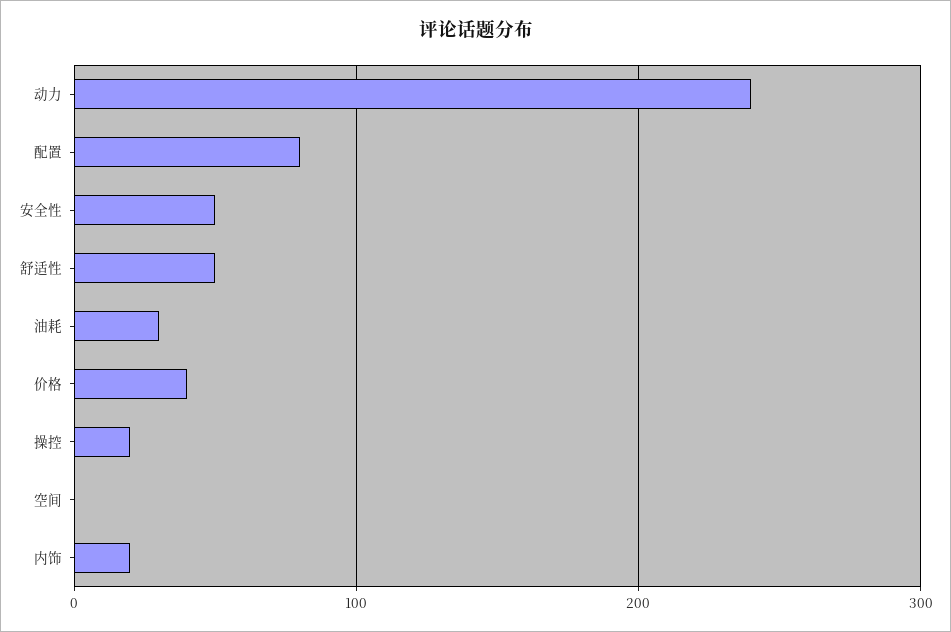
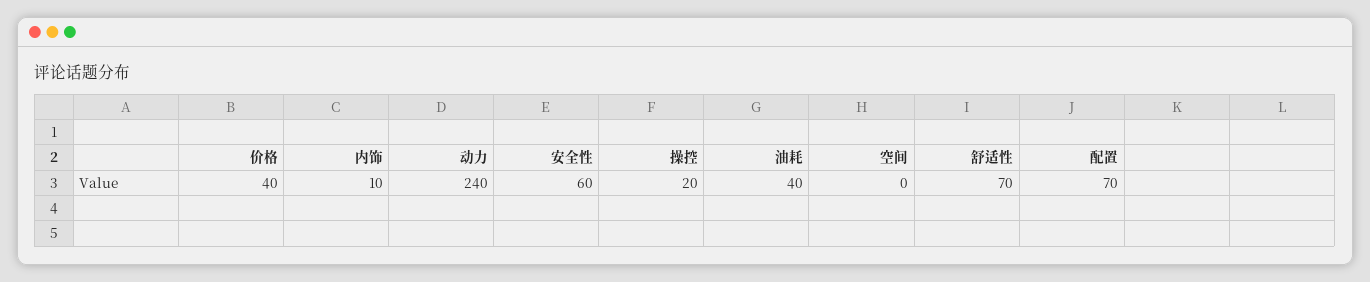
配置: 80 -> 70
安全性: 50 -> 60
舒适性: 50 -> 70
油耗: 30 -> 40
内饰: 20 -> 10

